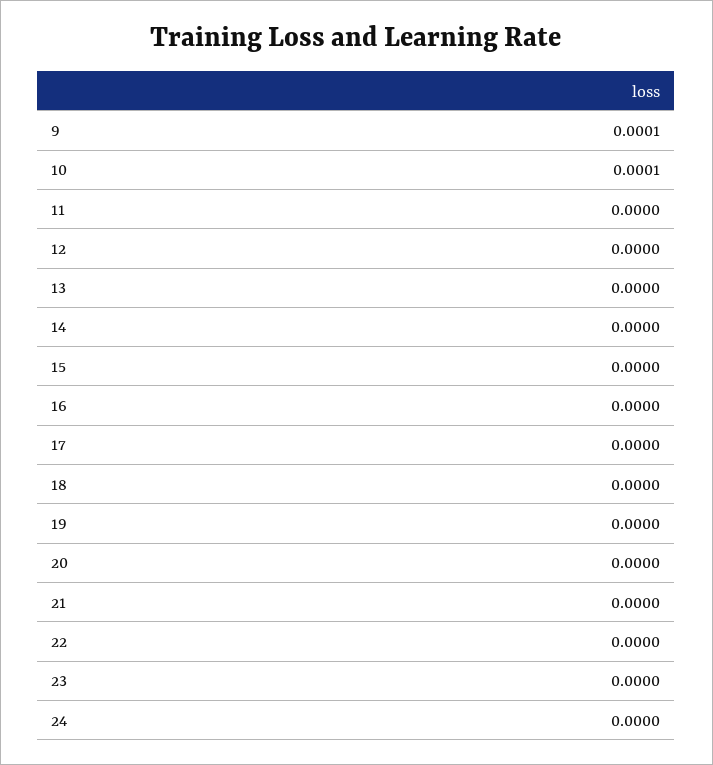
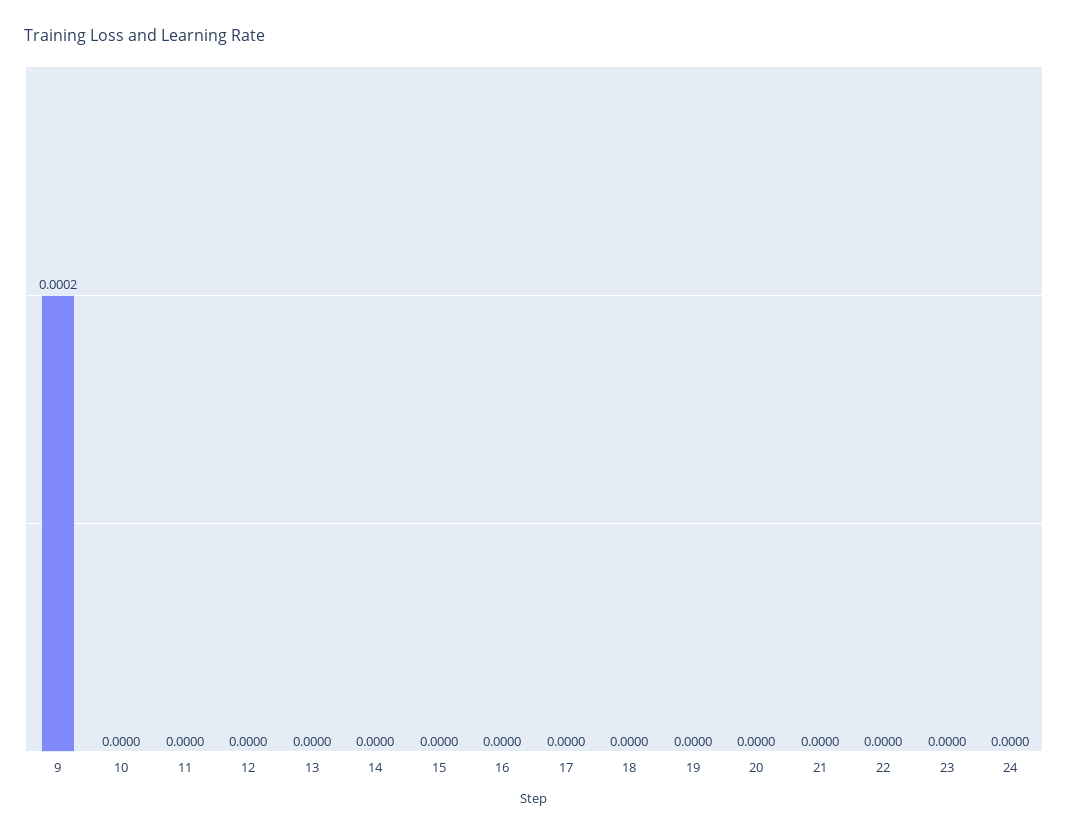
9: 0.0001 -> 0.0002
10: 0.0001 -> 0

